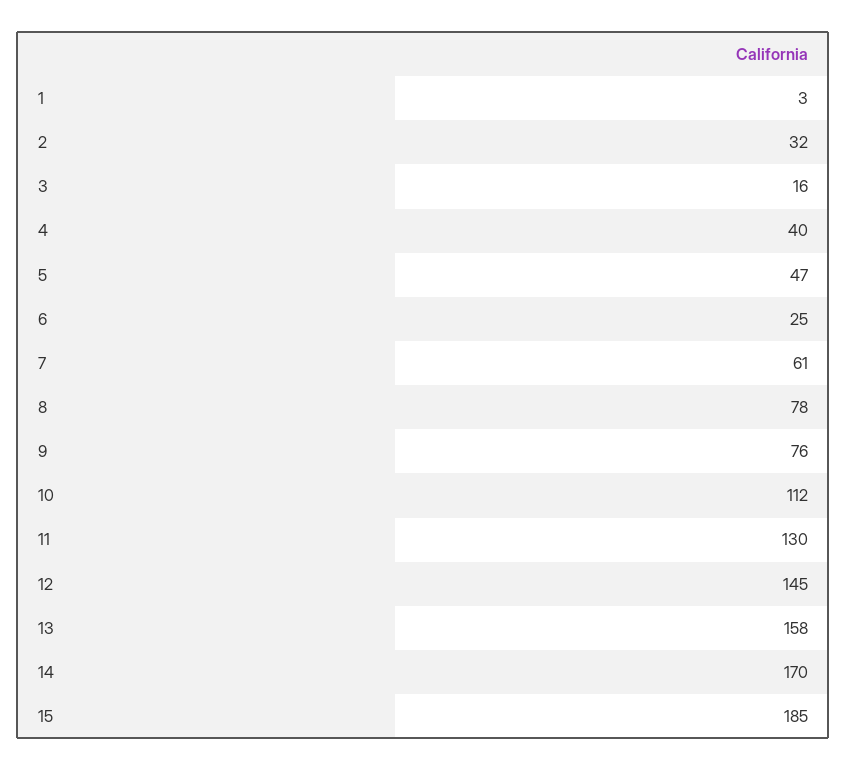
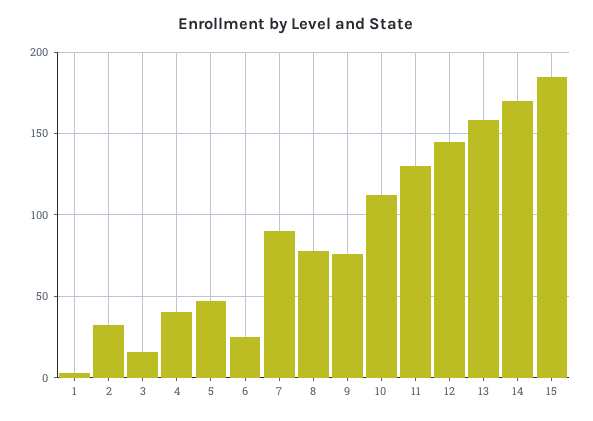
7: 61 -> 90

